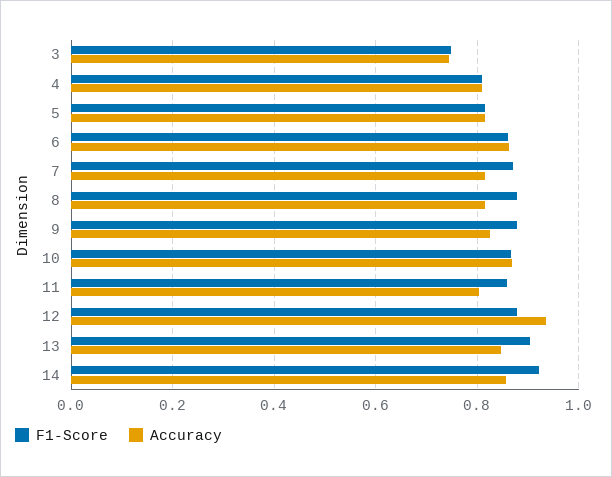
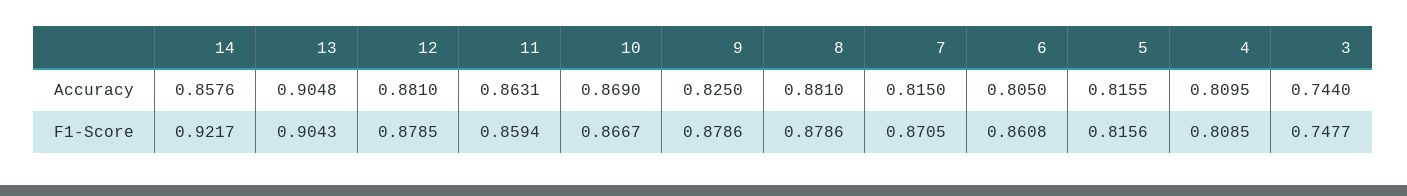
Accuracy, 6: 0.86 -> 0.805
Accuracy, 8: 0.82 -> 0.881
Accuracy, 11: 0.8 -> 0.8631
Accuracy, 12: 0.94 -> 0.881
Accuracy, 13: 0.84 -> 0.9048

